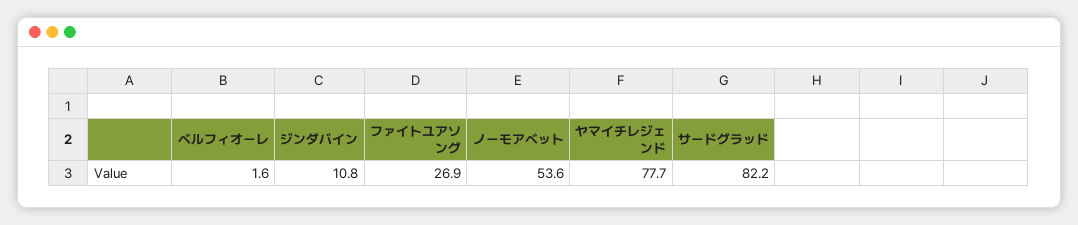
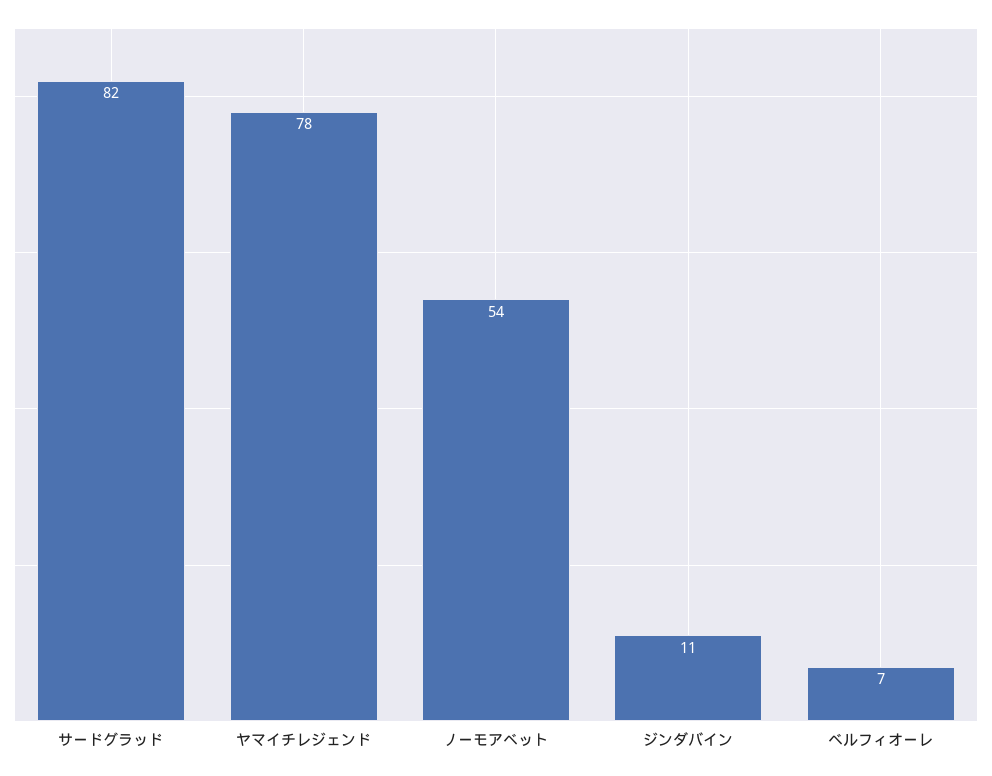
ベルフィオーレ: 1.6 -> 7
ファイトユアソング: 26.9 -> none

